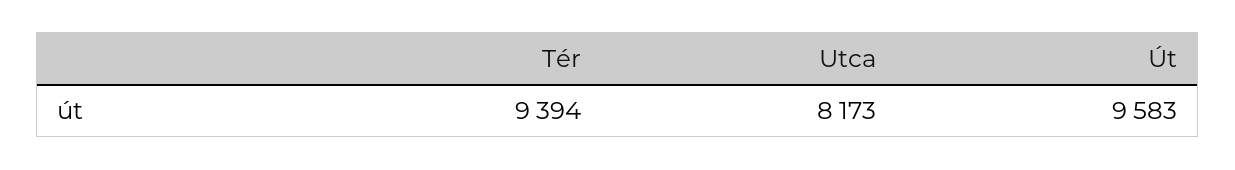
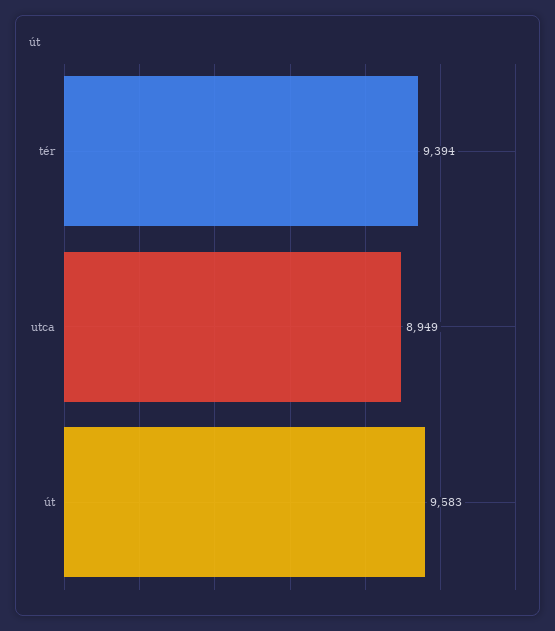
Utca: 8173 -> 8949

